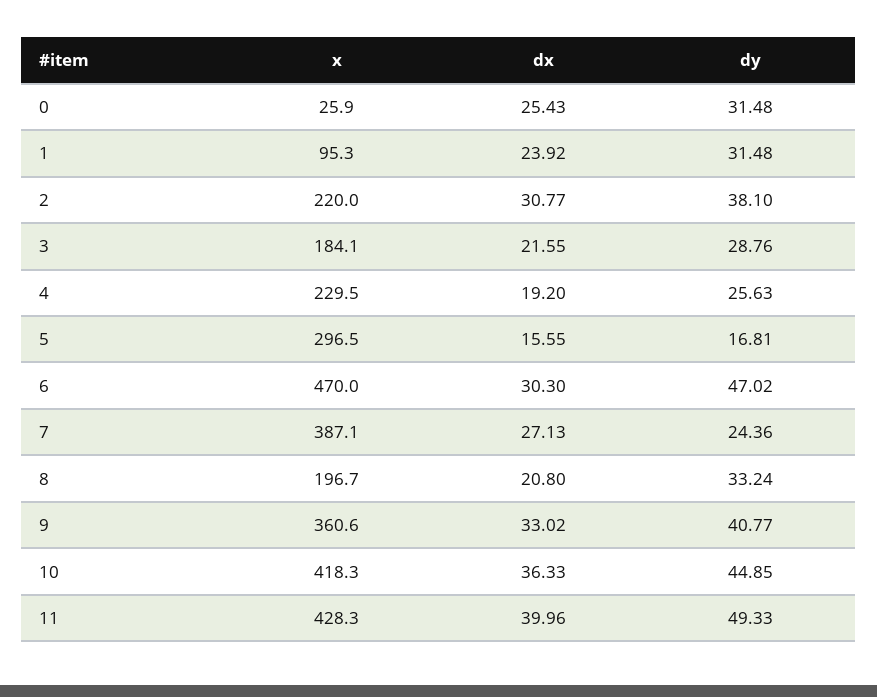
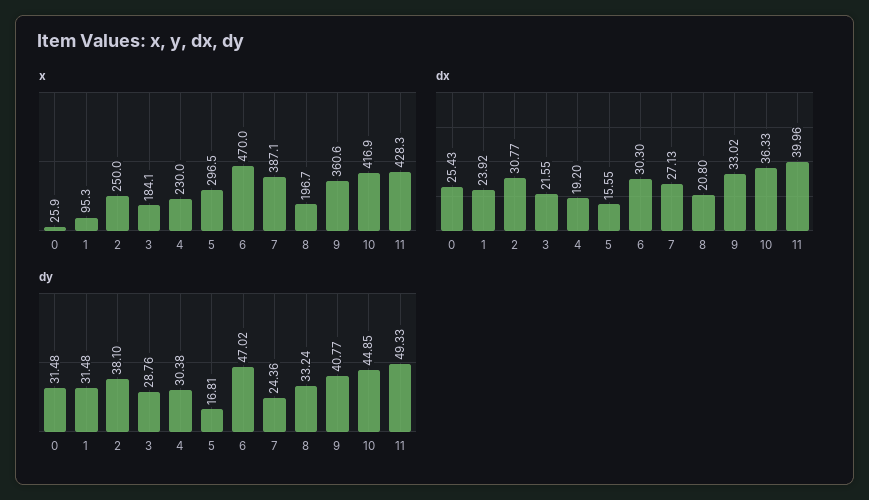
x, 2: 220 -> 250
x, 4: 229.5 -> 230
dy, 4: 25.63 -> 30.38
x, 10: 418.3 -> 416.9

